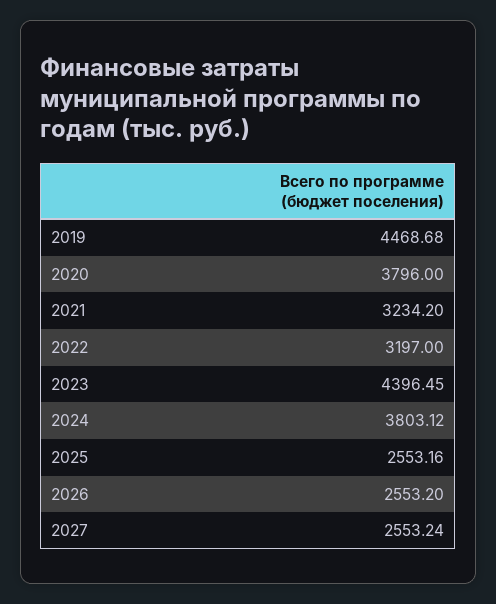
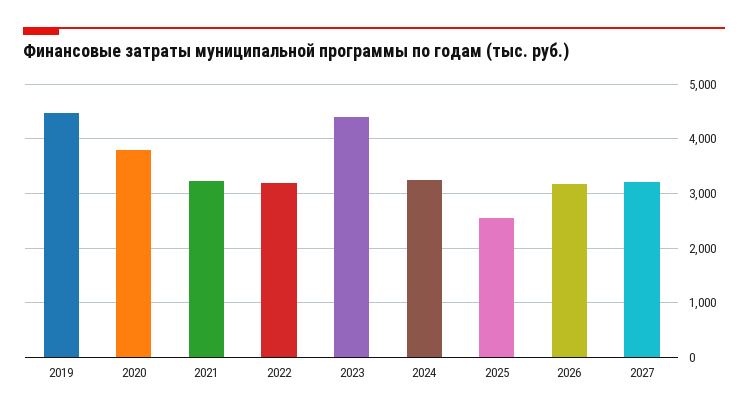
2024: 3803.12 -> 3200
2026: 2553.2 -> 3200
2027: 2553.24 -> 3200

